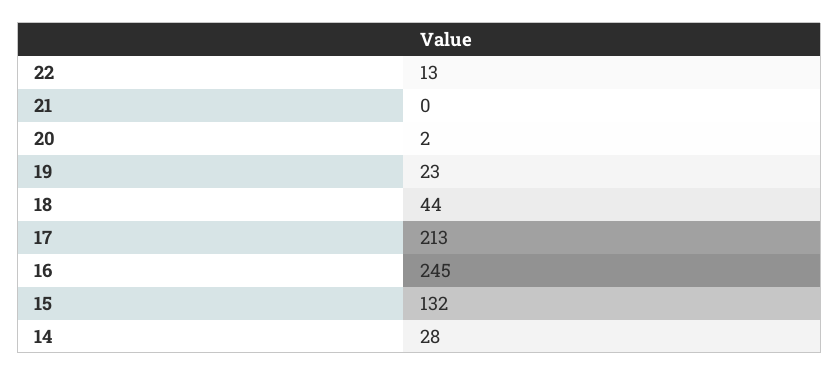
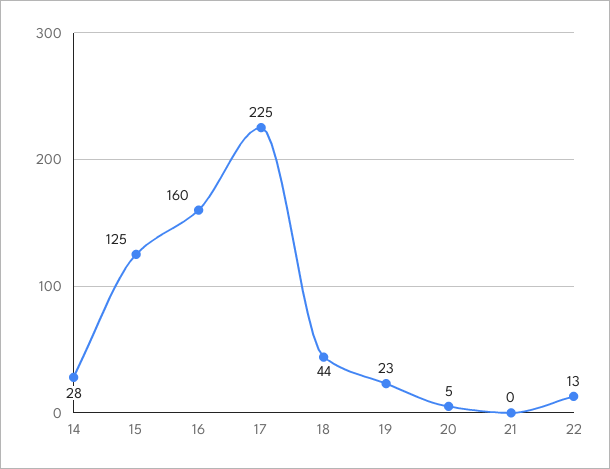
20: 2 -> 5
17: 213 -> 225
16: 245 -> 160
15: 132 -> 125

